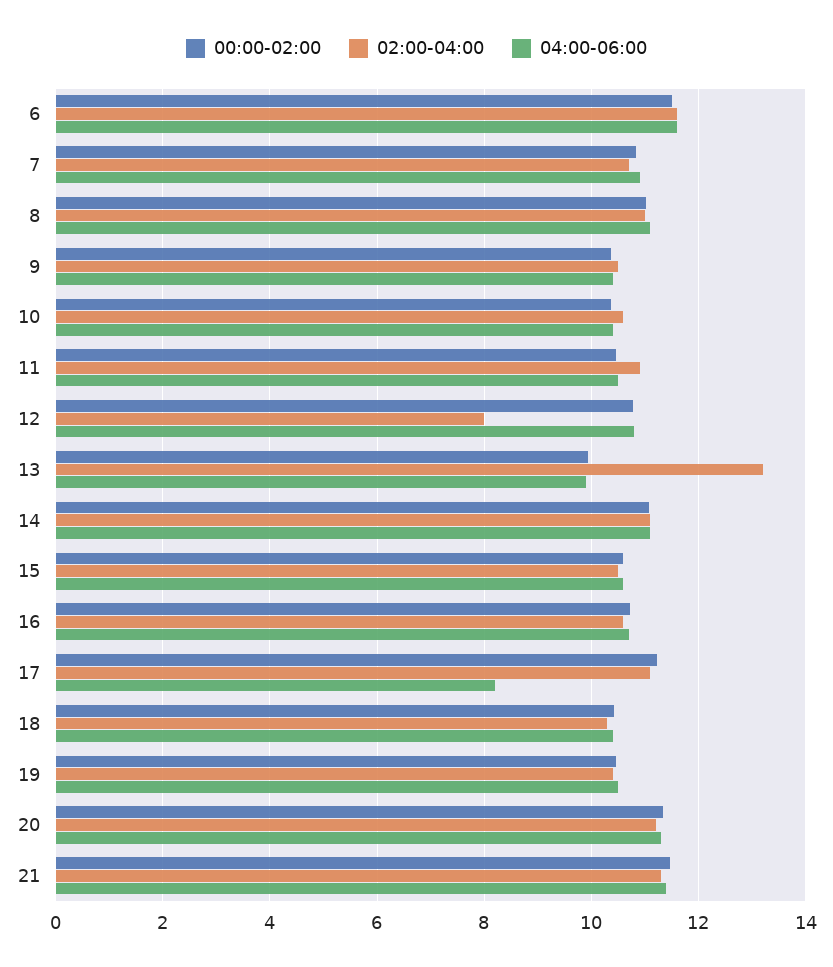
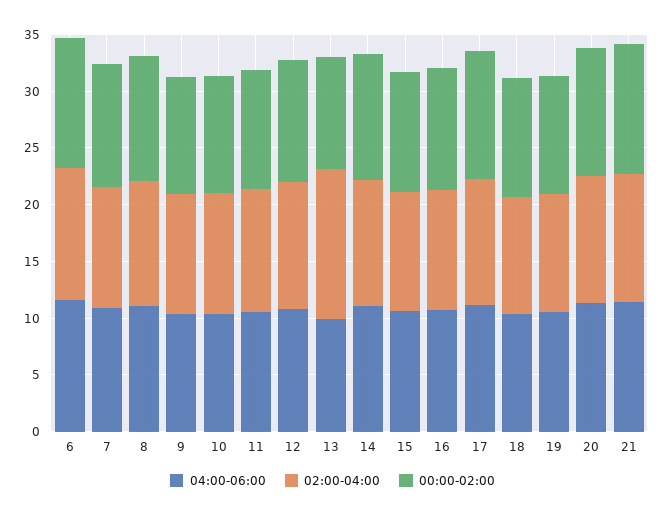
02:00-04:00, 12: 8 -> 11
04:00-06:00, 17: 8.2 -> 11

